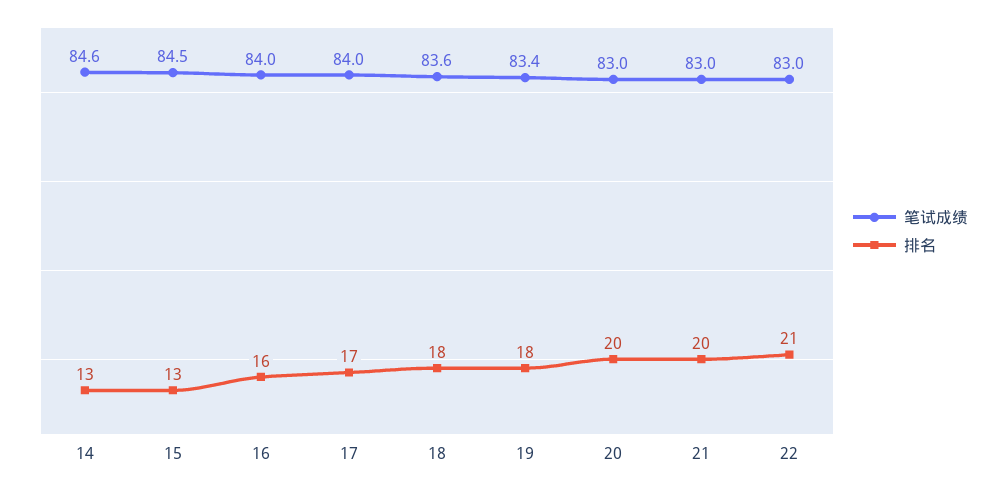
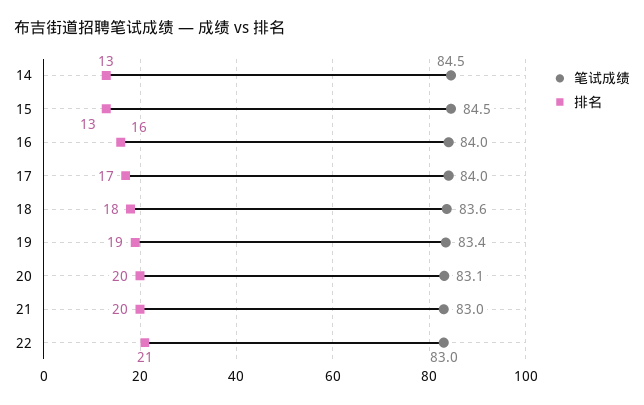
笔试成绩, 14: 84.6 -> 84.5
排名, 19: 18 -> 19
笔试成绩, 20: 83 -> 83.1

